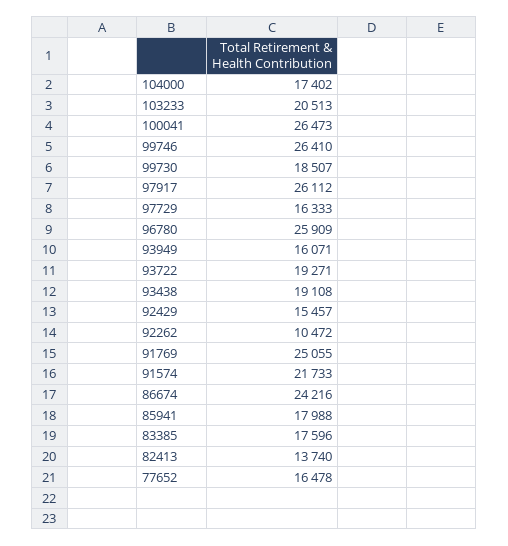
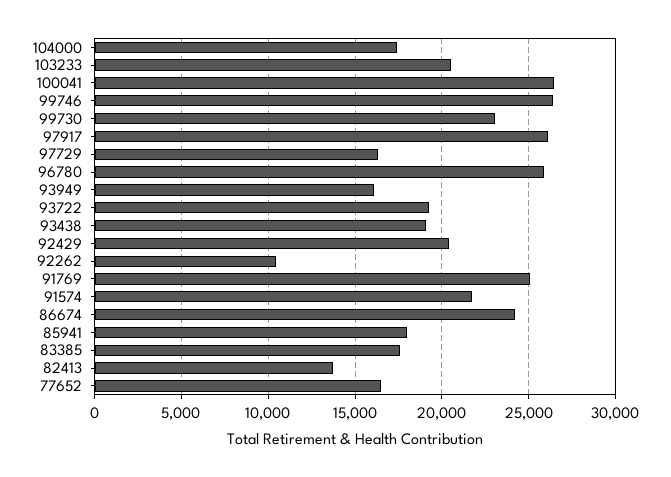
99730: 18507 -> 23000
92429: 15457 -> 20500

